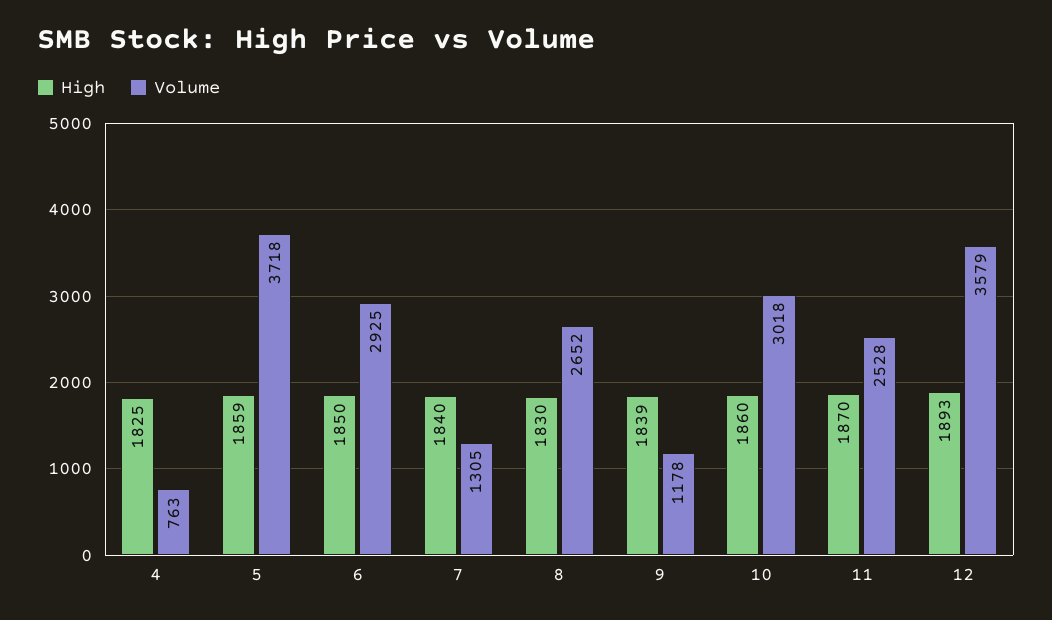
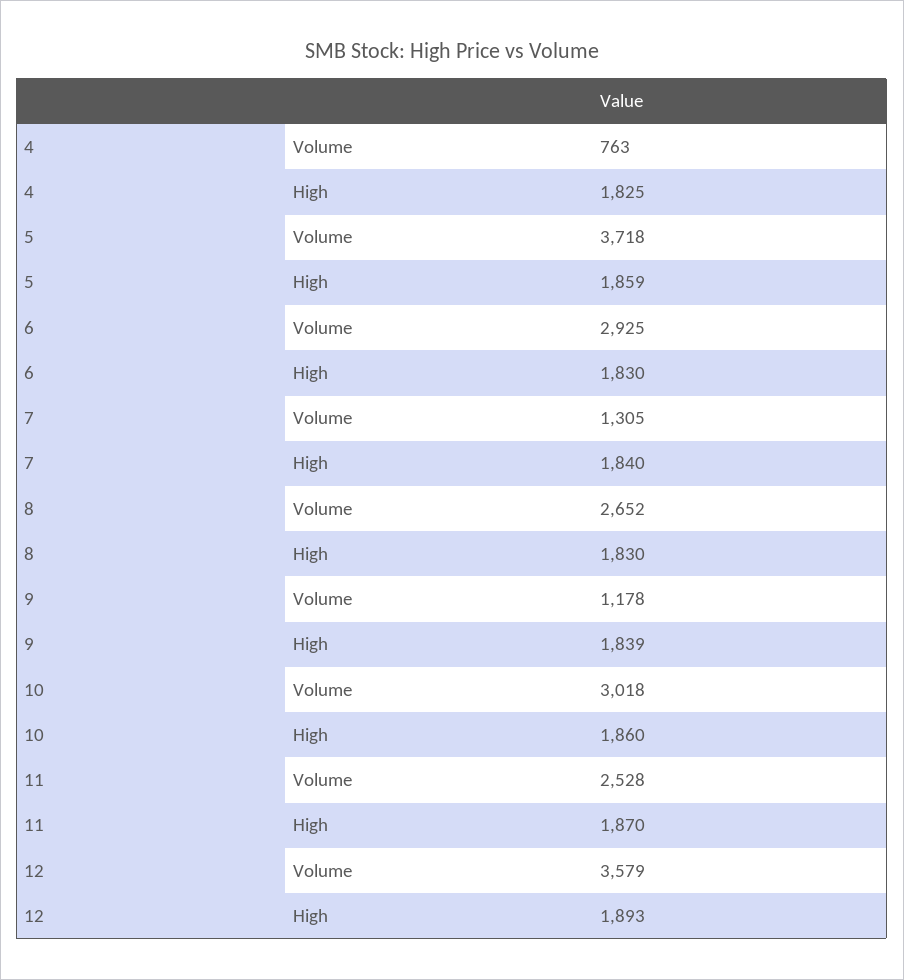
High, 6: 1850 -> 1830

